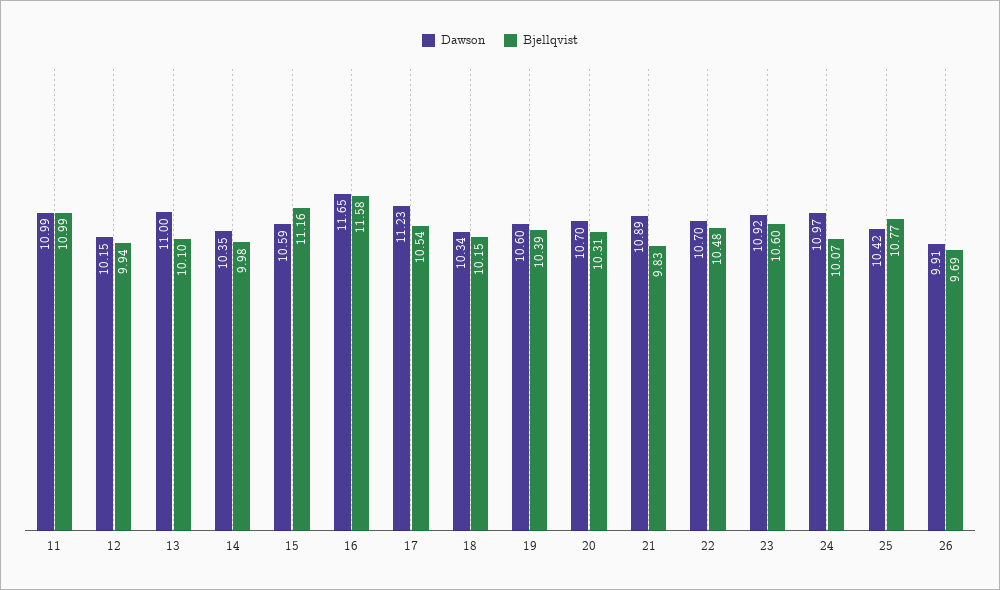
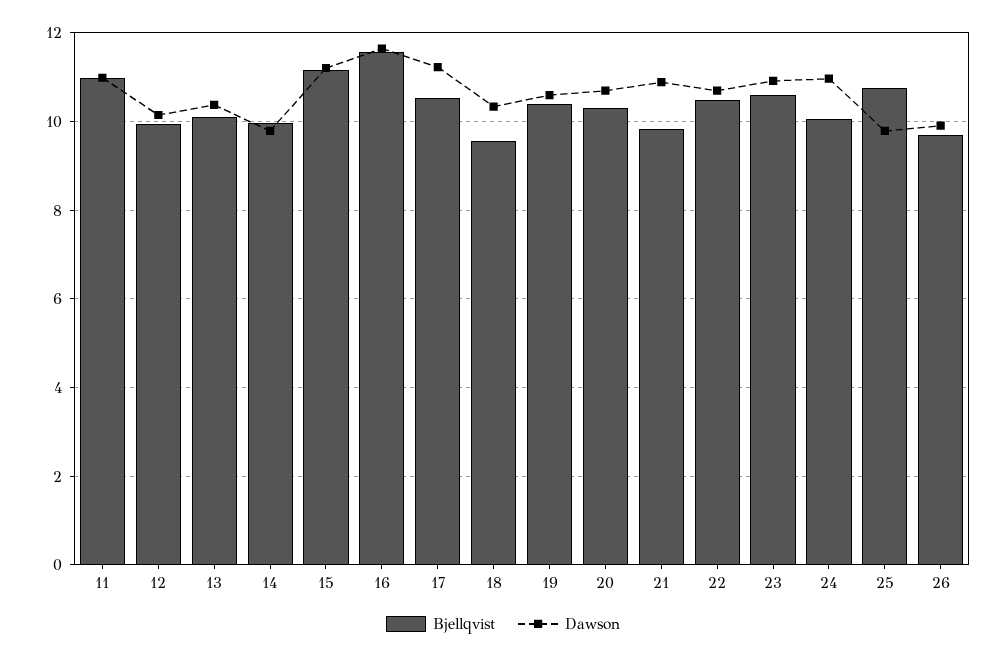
Dawson, 13: 11 -> 10.4
Dawson, 14: 10.35 -> 9.8
Dawson, 15: 10.59 -> 11.2
Bjellqvist, 18: 10.15 -> 9.6
Dawson, 25: 10.42 -> 9.8

